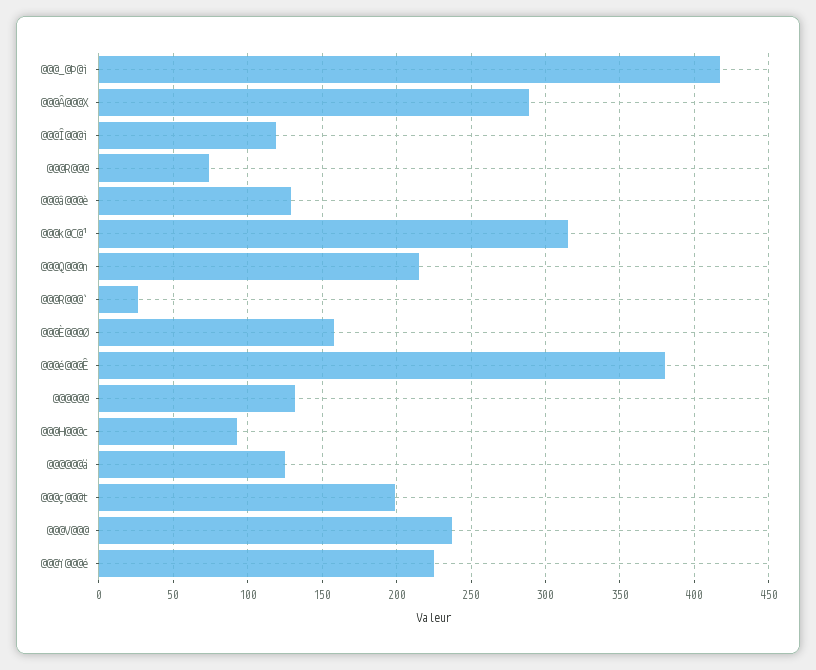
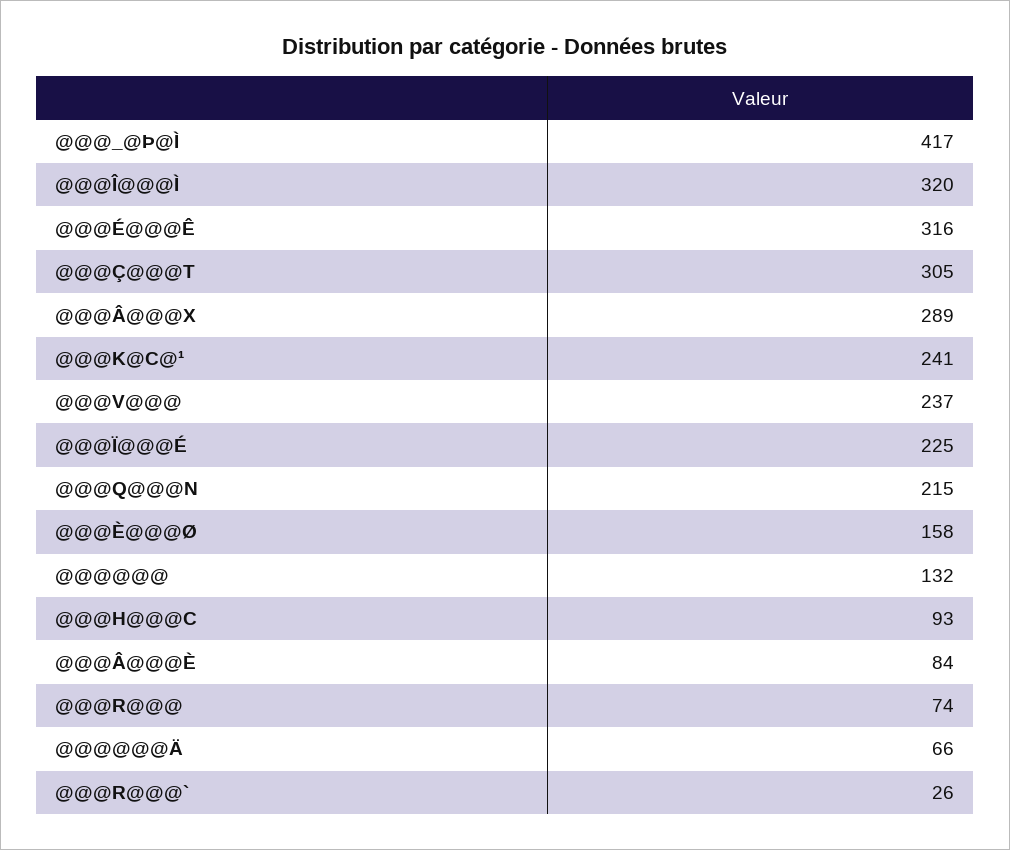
@@@Î@@@ì: 120 -> 320
@@@â@@@è: 130 -> 84
@@@k@C@¹: 315 -> 241
@@@é@@@Ê: 380 -> 316
@@@@@@ä: 125 -> 66
@@@ç@@@t: 200 -> 305

